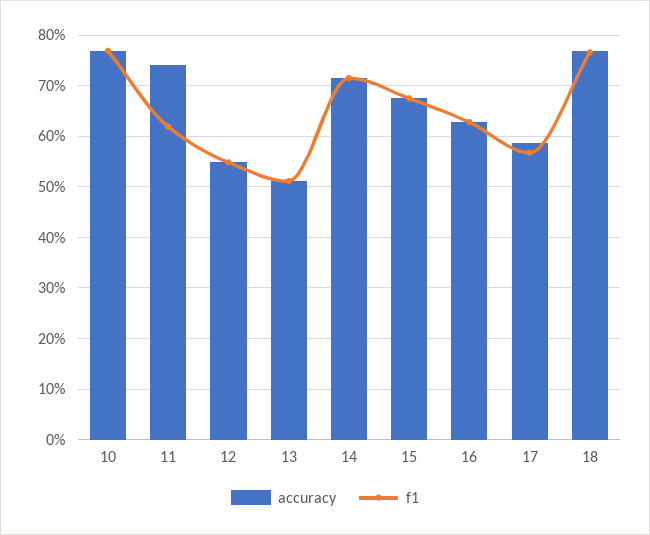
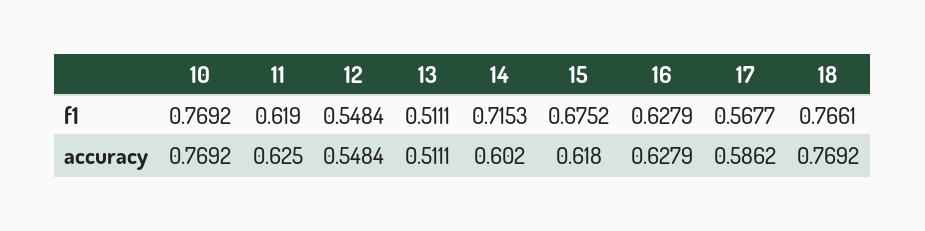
accuracy, 11: 0.74 -> 0.625
accuracy, 14: 0.72 -> 0.602
accuracy, 15: 0.68 -> 0.618

